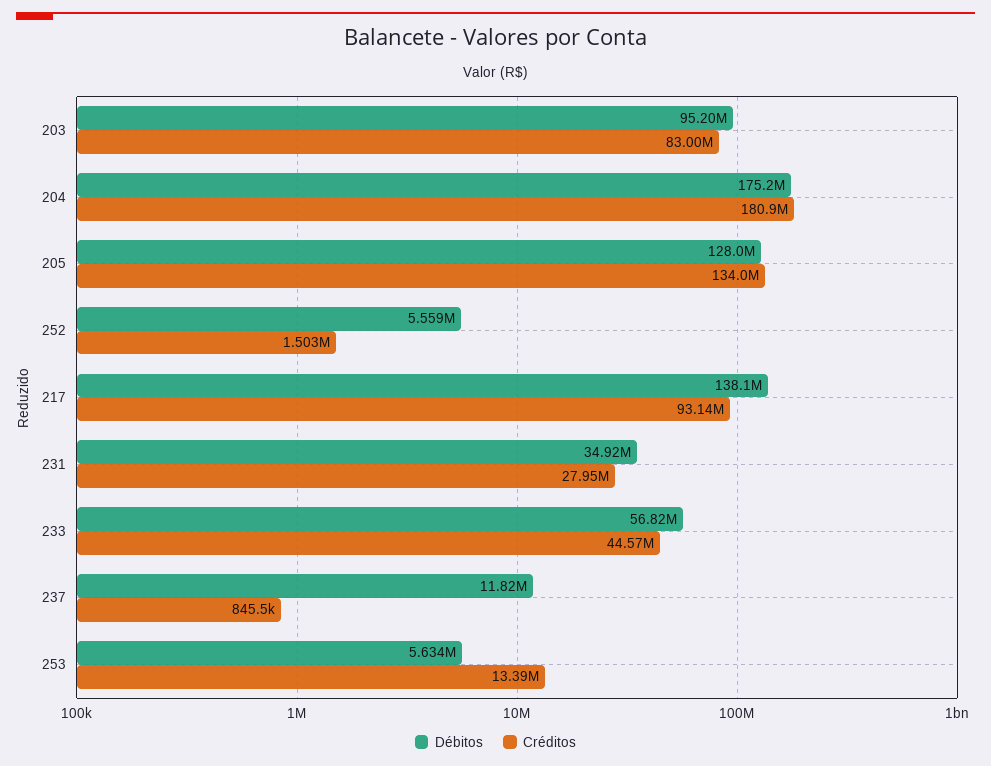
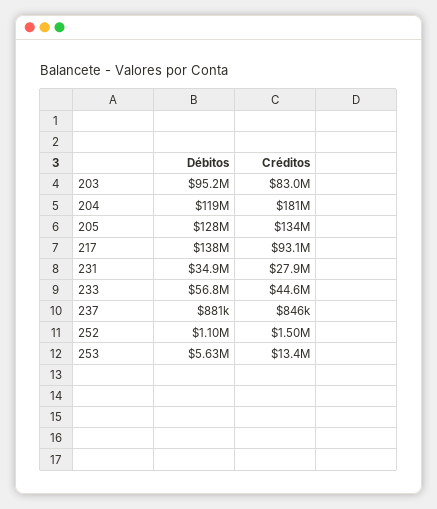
Débitos, 204: 175200000 -> 119000000
Débitos, 252: 5559000 -> 1100000
Débitos, 237: 11820000 -> 881000

